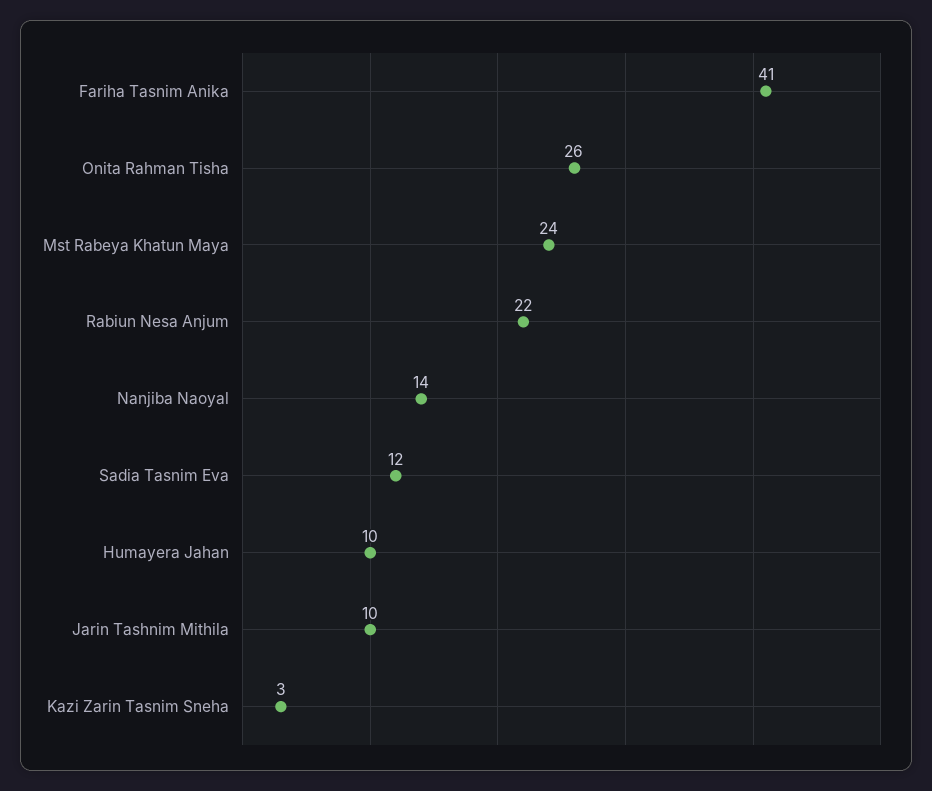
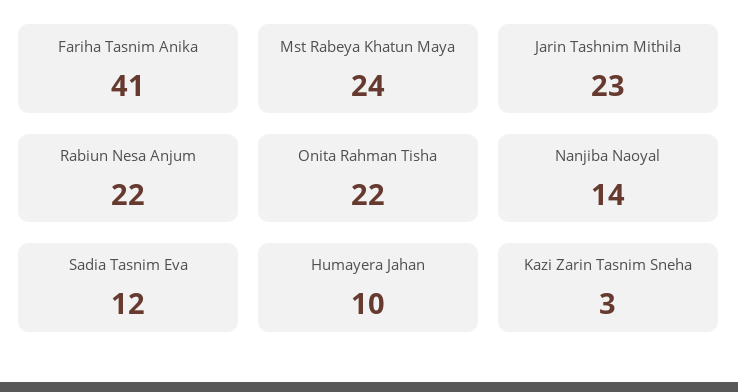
Onita Rahman Tisha: 26 -> 22
Jarin Tashnim Mithila: 10 -> 23

